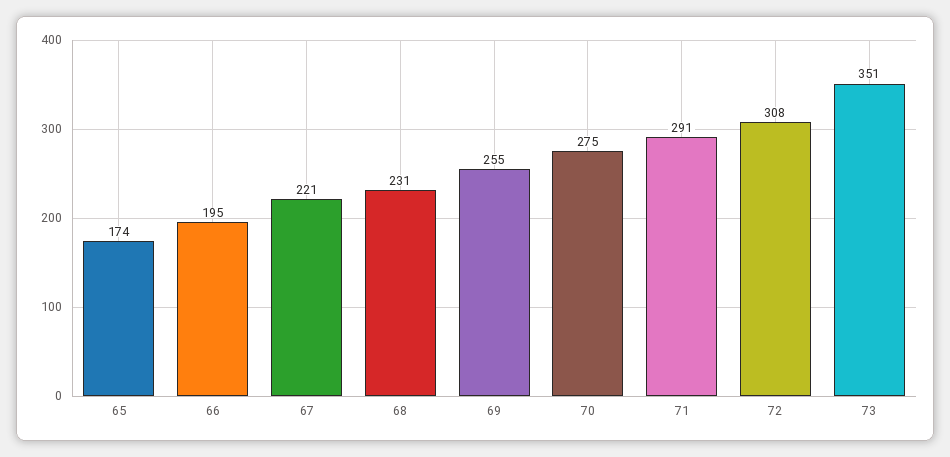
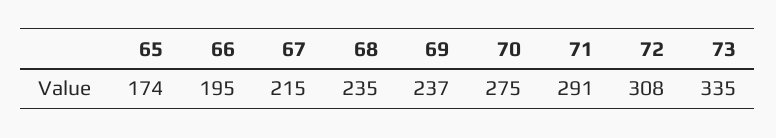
67: 221 -> 215
68: 231 -> 235
69: 255 -> 237
73: 351 -> 335

